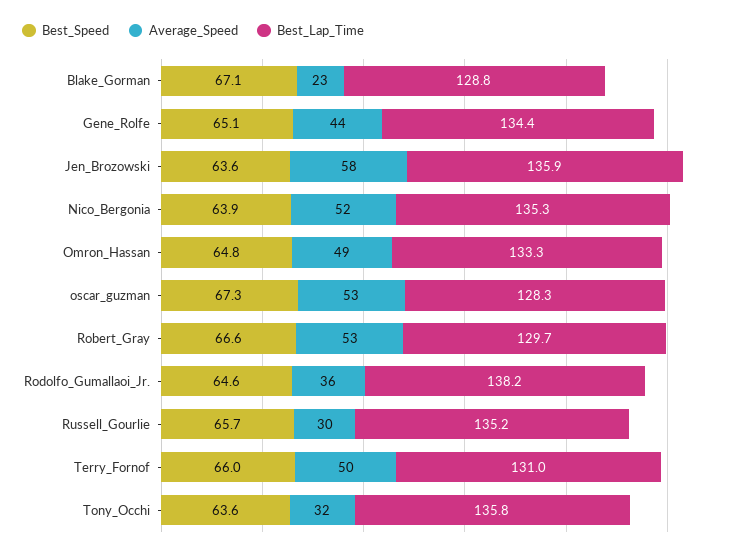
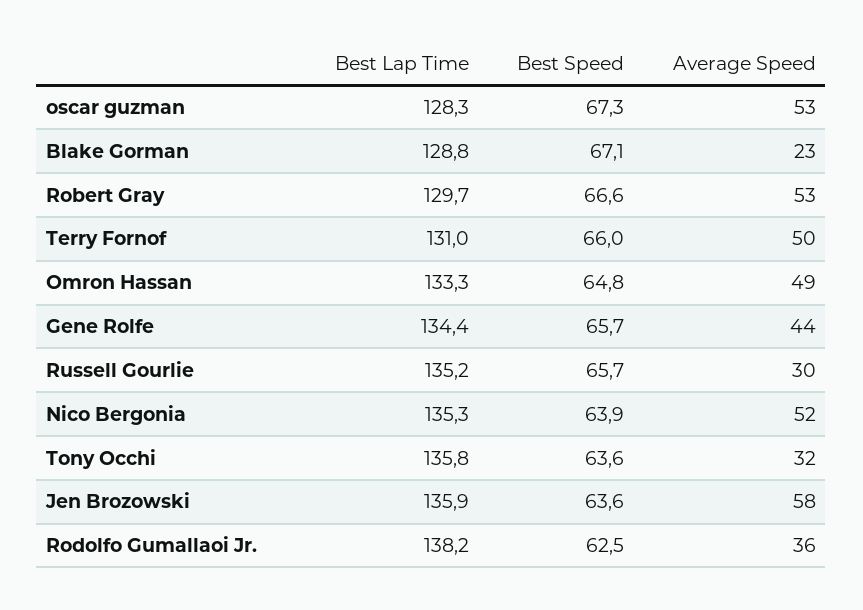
Best_Speed, Gene_Rolfe: 65.1 -> 65.7
Best_Speed, Rodolfo_Gumallaoi_Jr.: 64.6 -> 62.5

